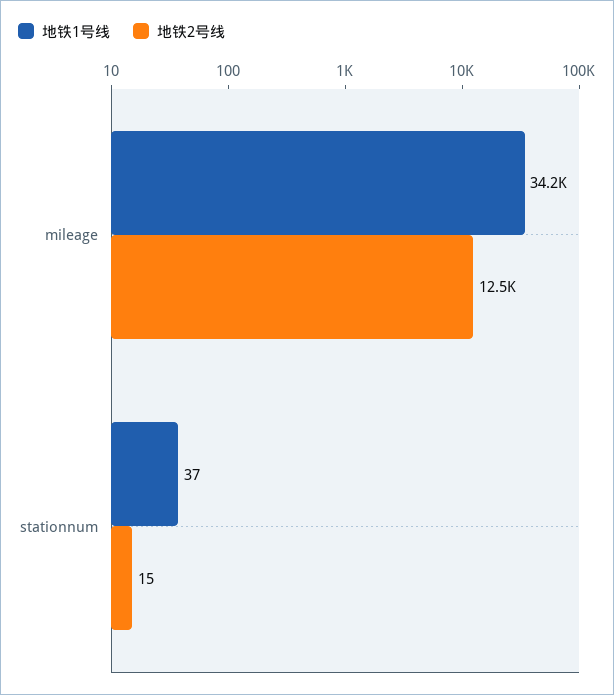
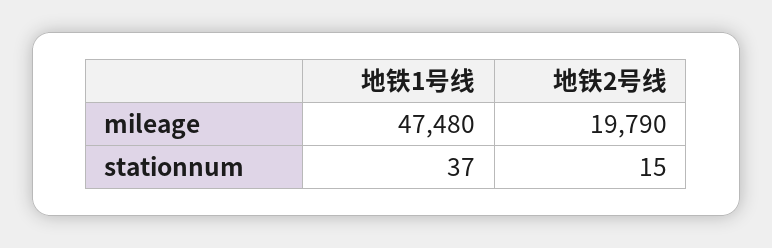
地铁1号线, mileage: 34200 -> 47480
地铁2号线, mileage: 12500 -> 19790

